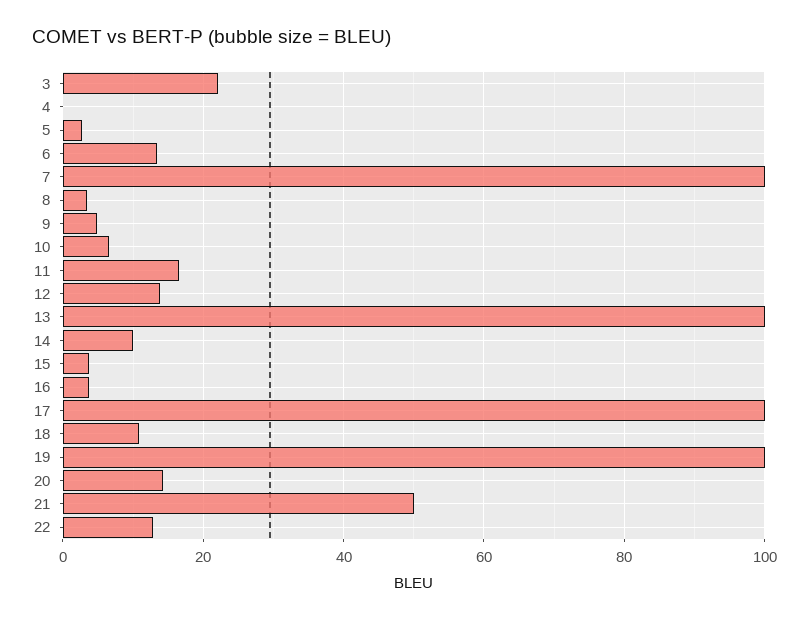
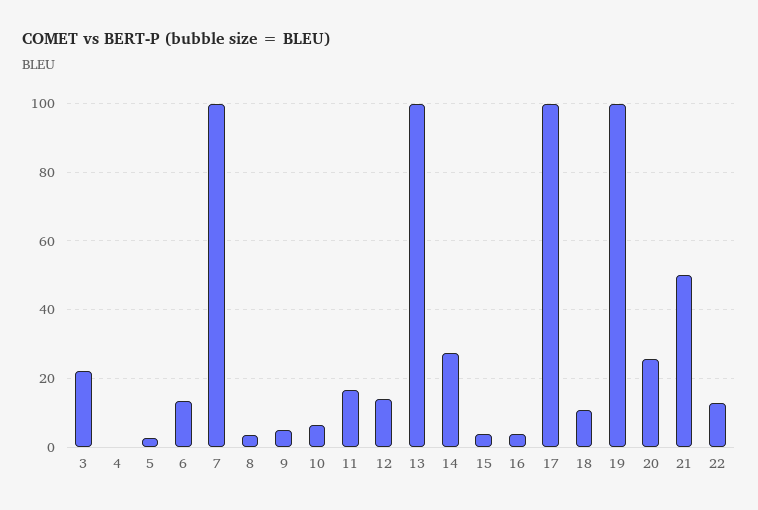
14: 10 -> 28
20: 14 -> 26

